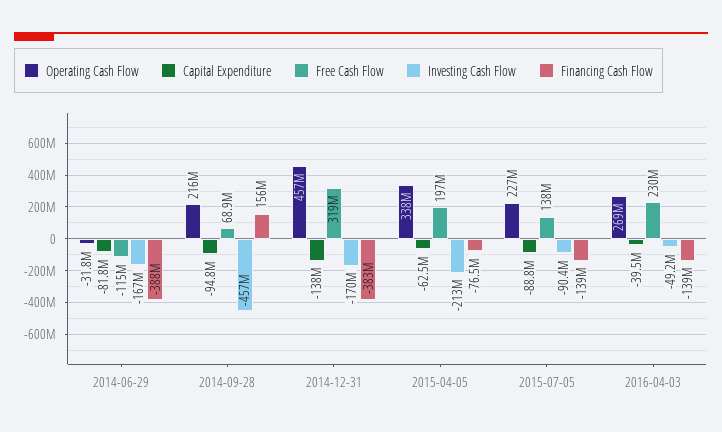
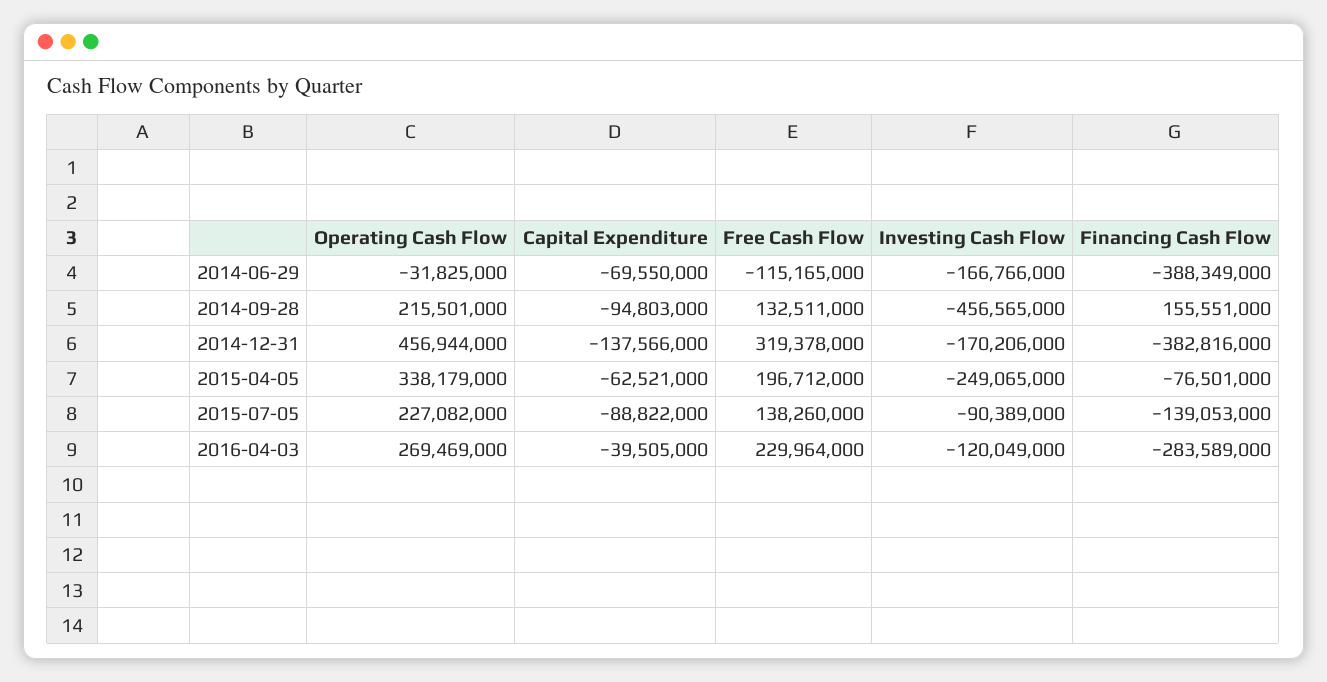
Capital Expenditure, 2014-06-29: -81800000 -> -69550000
Free Cash Flow, 2014-09-28: 68900000 -> 132511000
Investing Cash Flow, 2015-04-05: -213000000 -> -249065000
Investing Cash Flow, 2016-04-03: -49200000 -> -120049000
Financing Cash Flow, 2016-04-03: -139000000 -> -283589000

